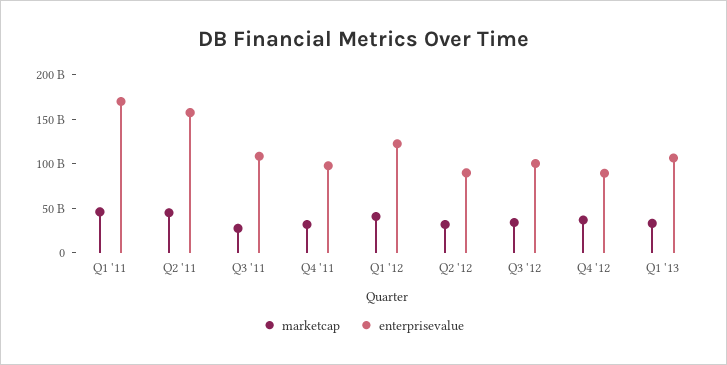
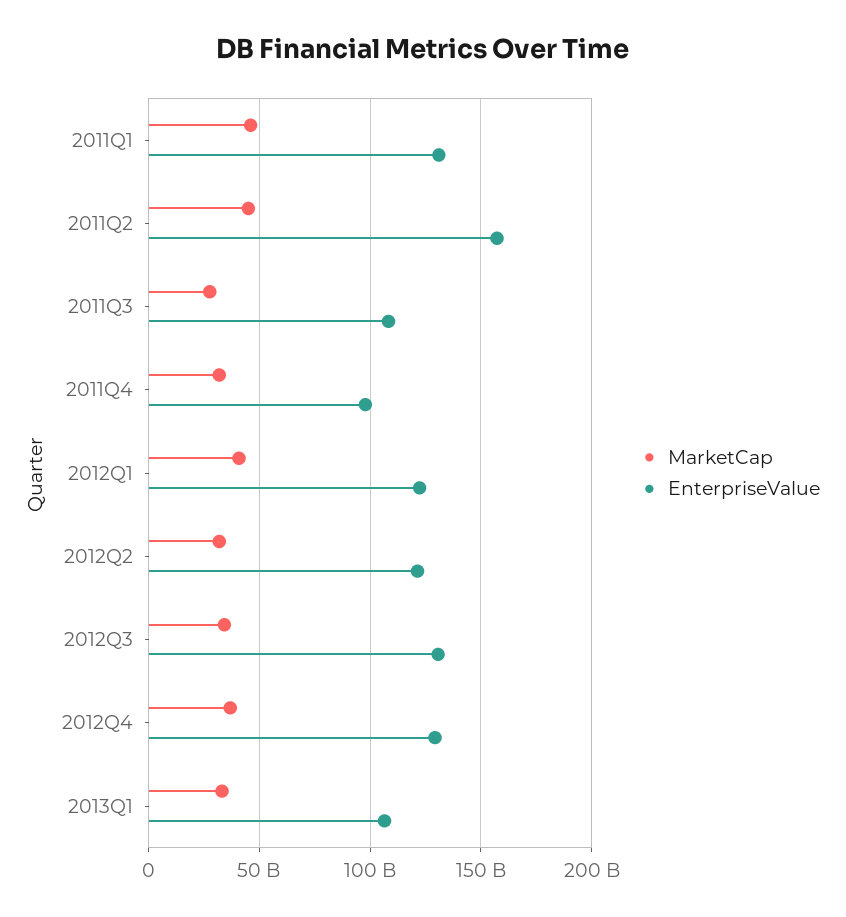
enterprisevalue, Q1 '11: 170000000000 -> 130000000000
enterprisevalue, Q2 '12: 90000000000 -> 120000000000
enterprisevalue, Q3 '12: 100000000000 -> 130000000000
enterprisevalue, Q4 '12: 90000000000 -> 130000000000

